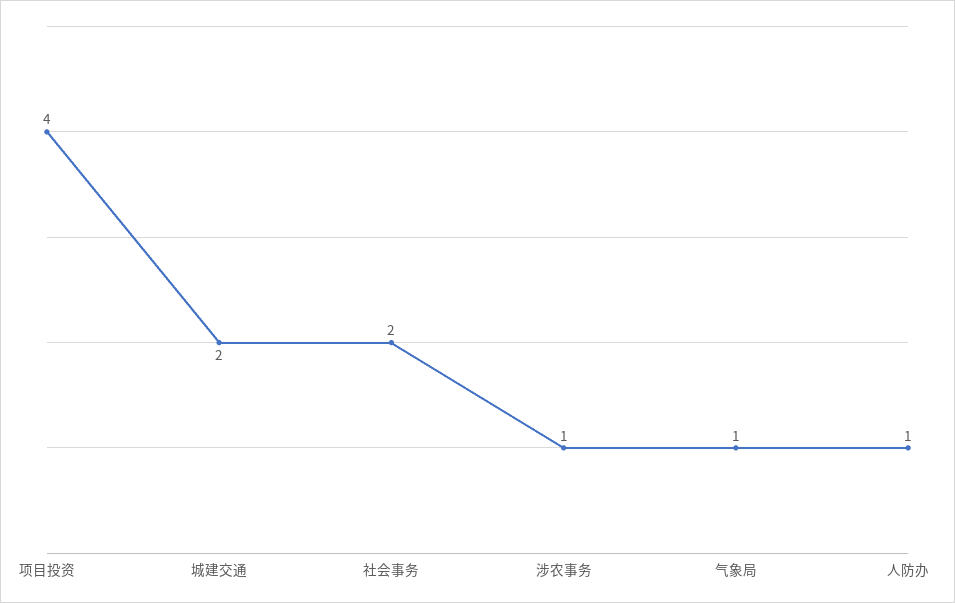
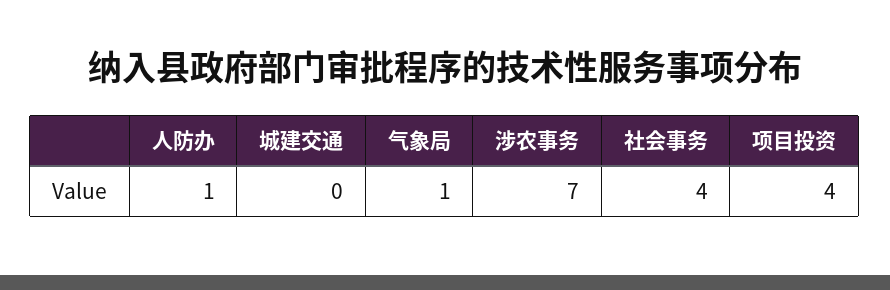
城建交通: 2 -> 0
社会事务: 2 -> 4
涉农事务: 1 -> 7

